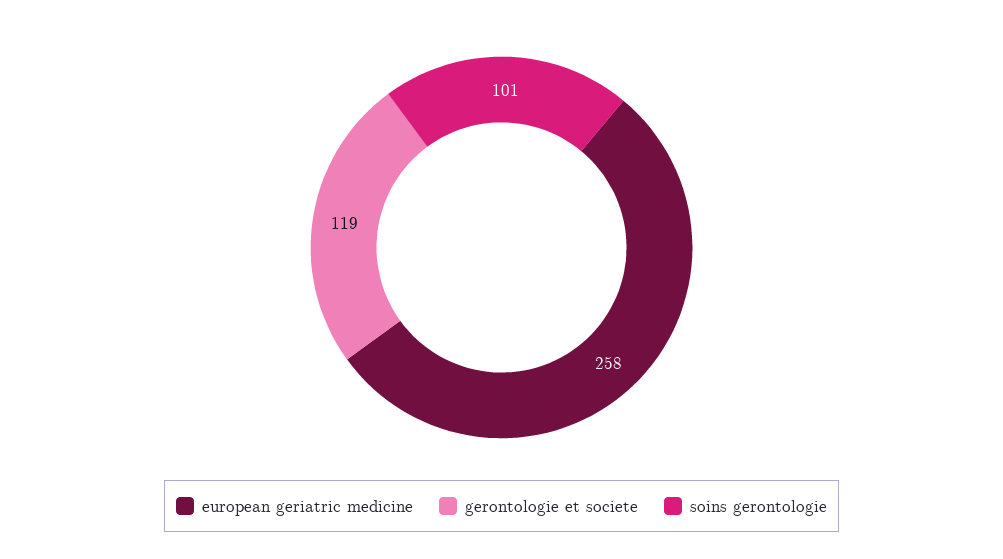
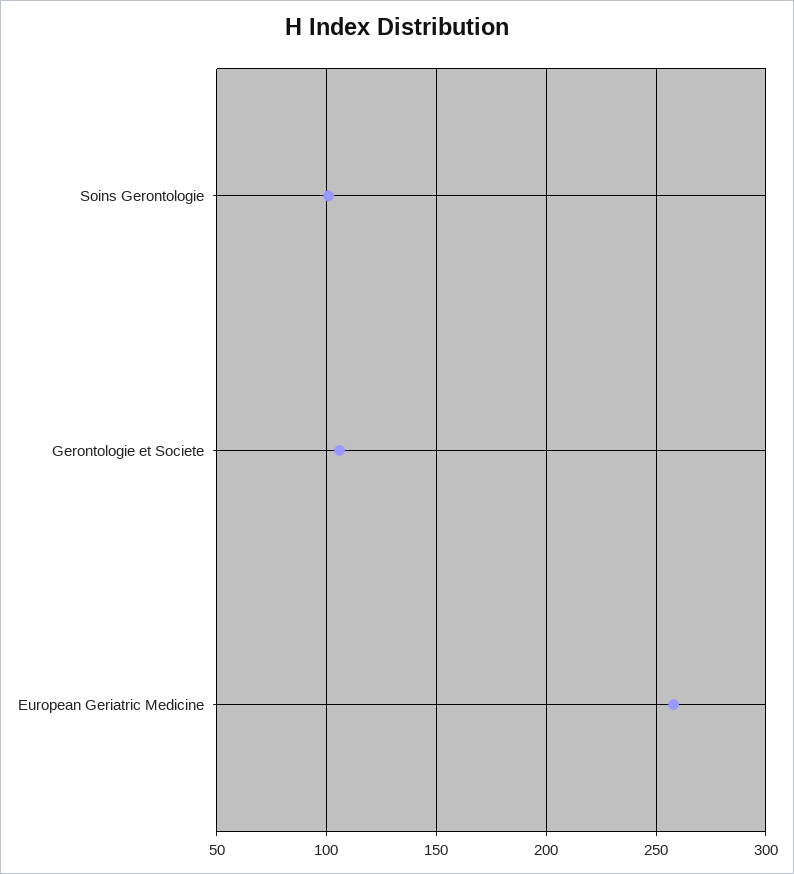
gerontologie et societe: 119 -> 105

